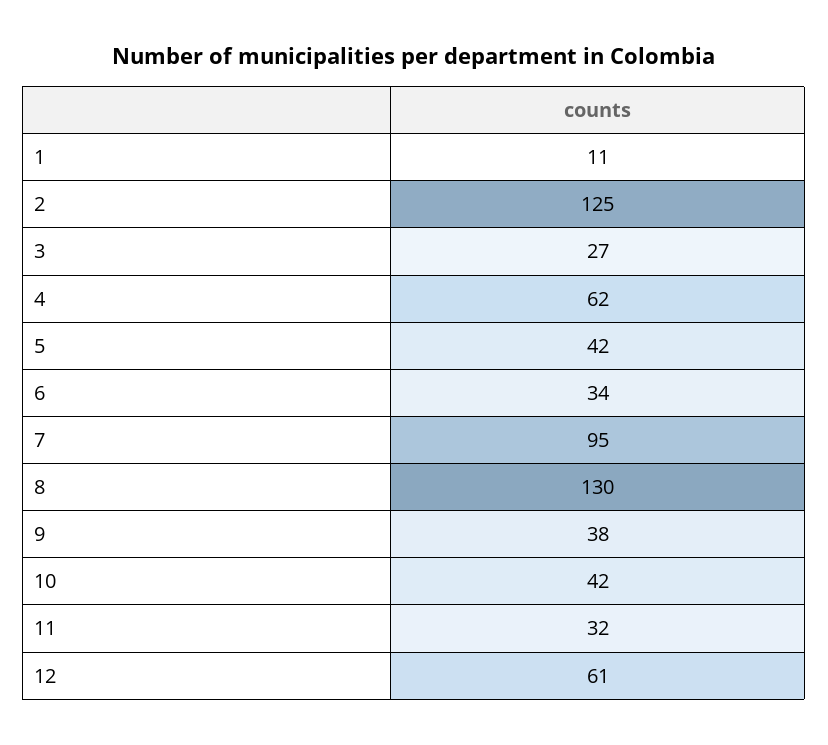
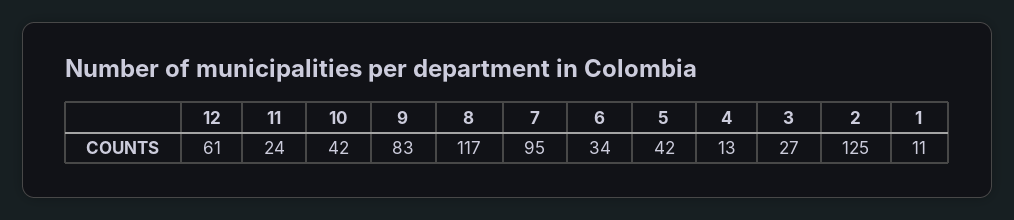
4: 62 -> 13
8: 130 -> 117
9: 38 -> 83
11: 32 -> 24

